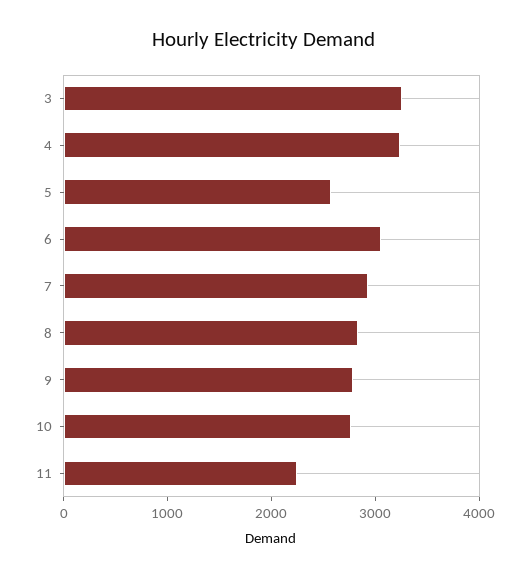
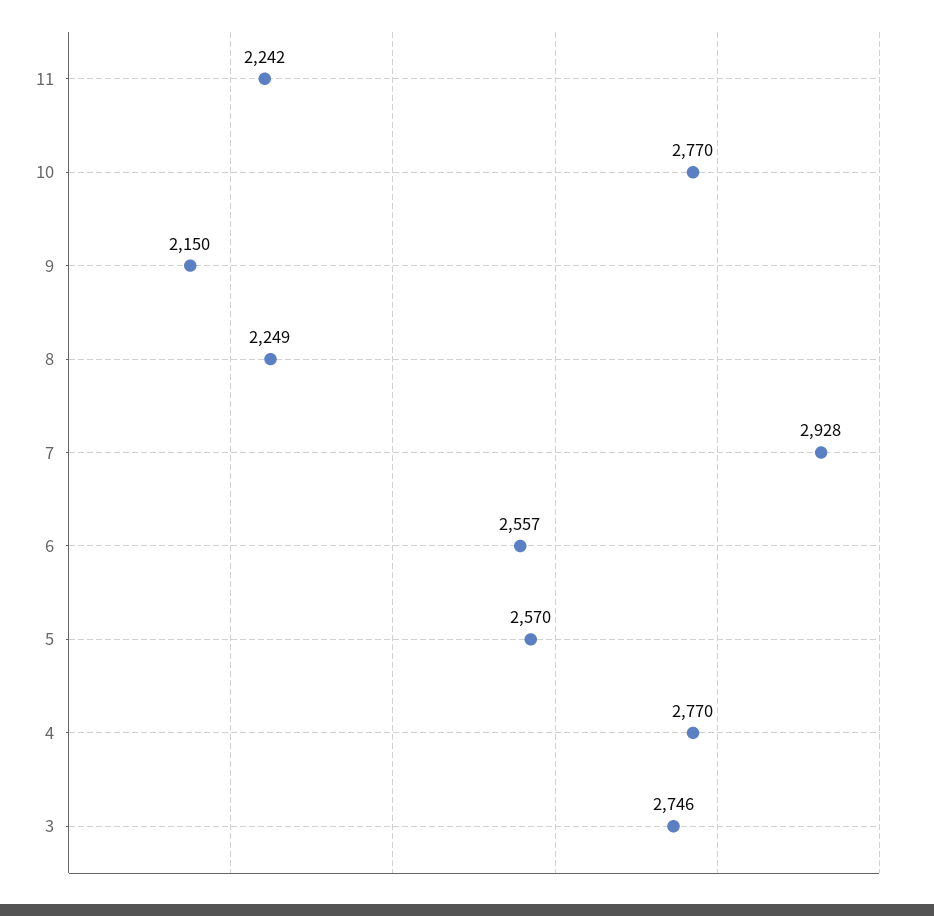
3: 3200 -> 2746
4: 3200 -> 2770
6: 3000 -> 2557
8: 2800 -> 2249
9: 2800 -> 2150

